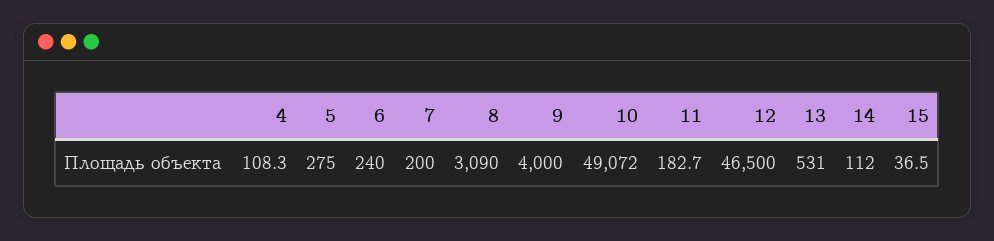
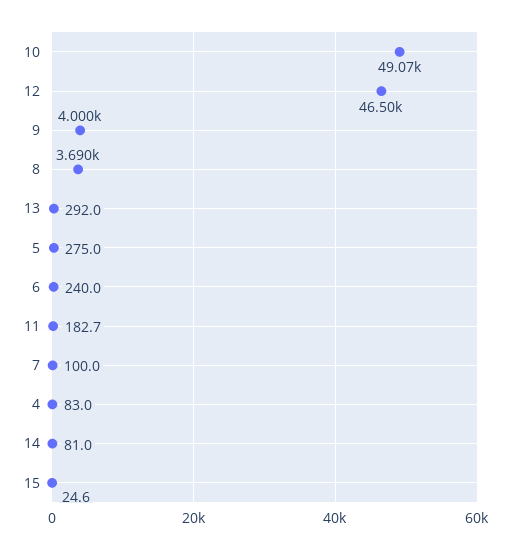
4: 108.3 -> 83
7: 200 -> 100
8: 3090 -> 3690
13: 531 -> 292
14: 112 -> 81
15: 36.5 -> 24.6

